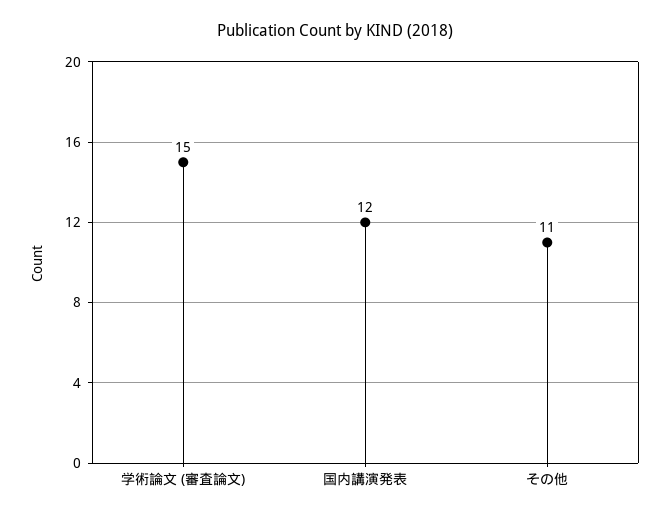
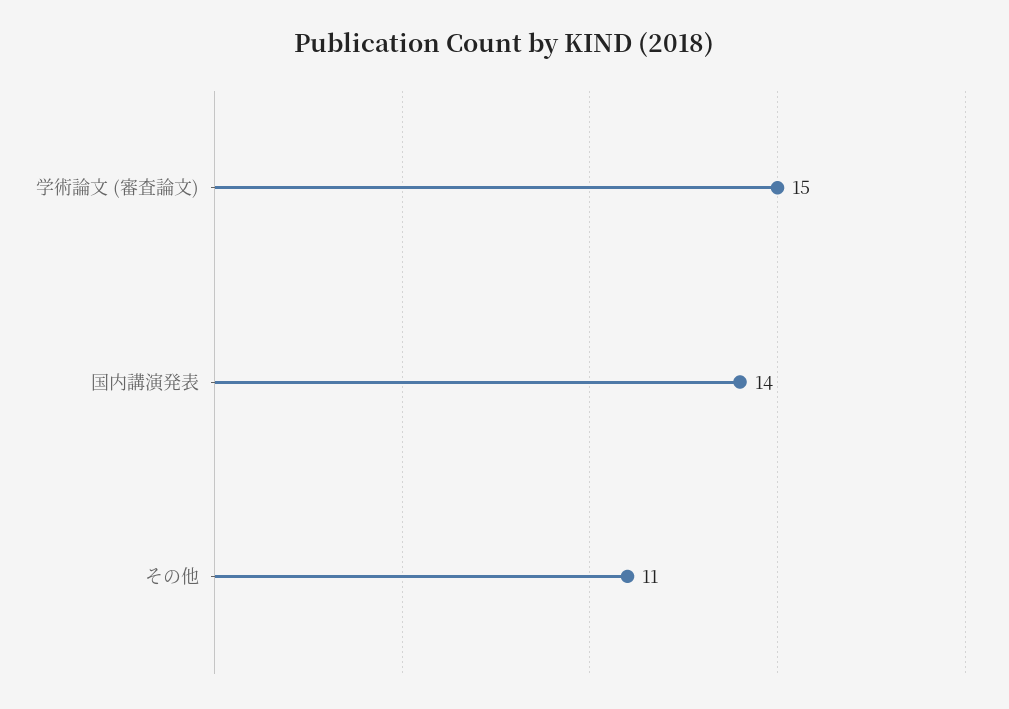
国内講演発表: 12 -> 14

